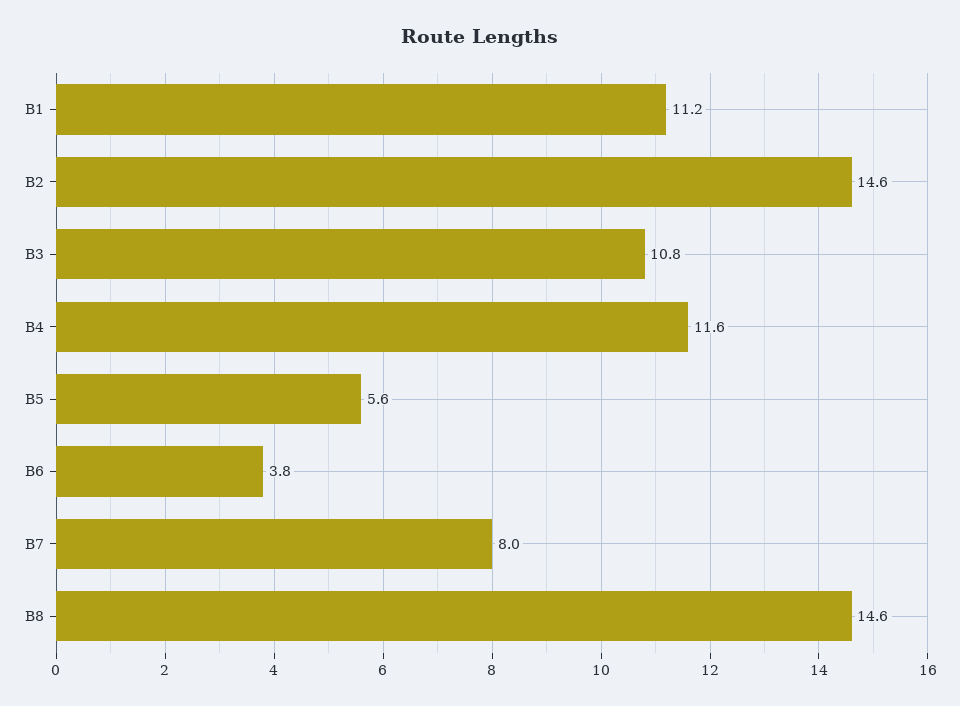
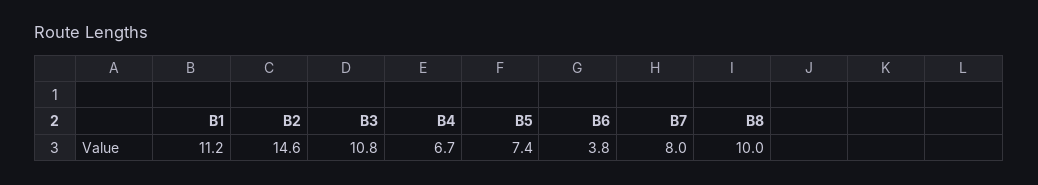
B4: 11.6 -> 6.7
B5: 5.6 -> 7.4
B8: 14.6 -> 10

